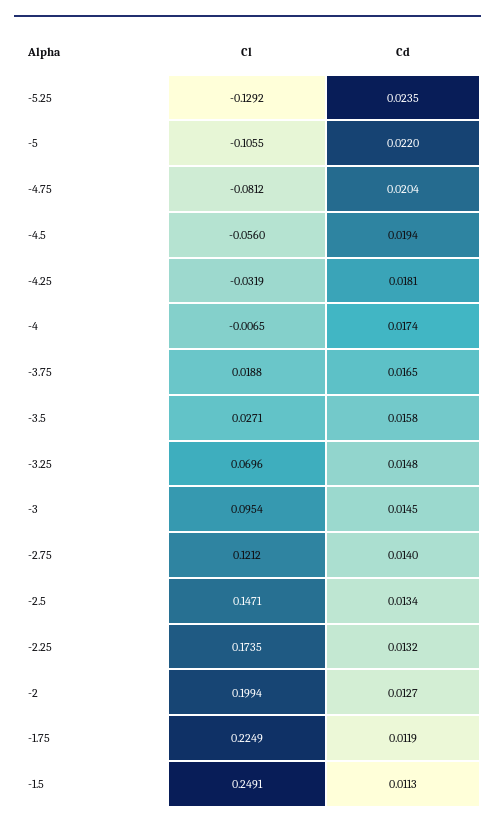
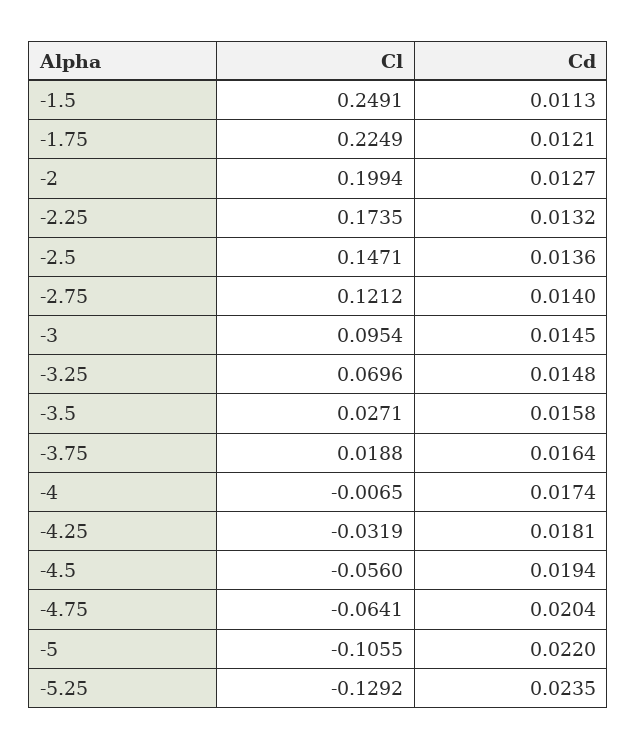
Cl, -4.75: -0.0812 -> -0.0641
Cd, -3.75: 0.0165 -> 0.0164
Cd, -2.5: 0.0134 -> 0.0136
Cd, -1.75: 0.0119 -> 0.0121

